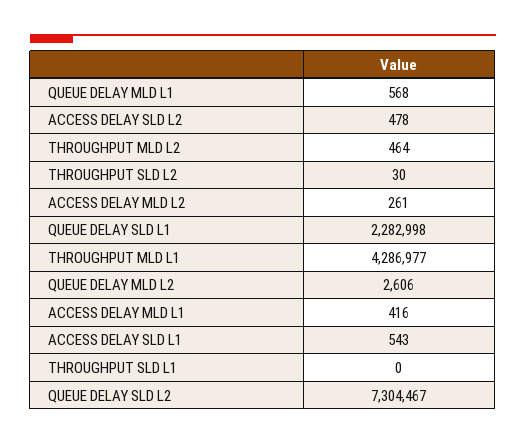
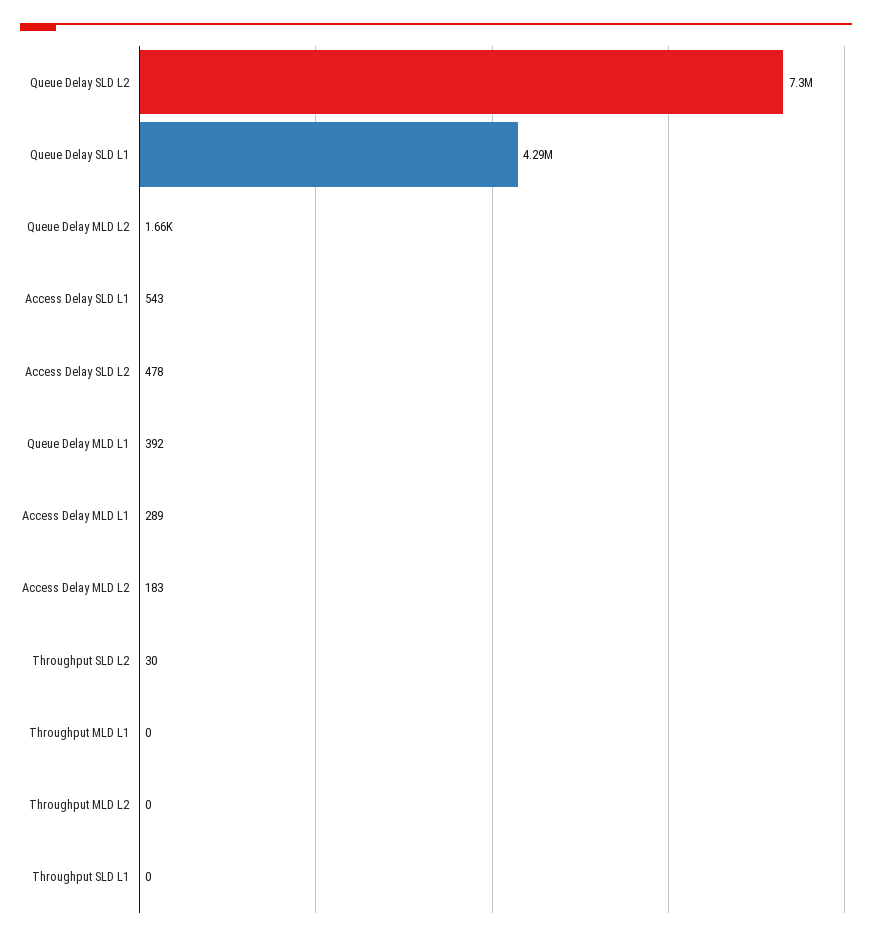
QUEUE DELAY MLD L1: 568 -> 392
THROUGHPUT MLD L2: 464 -> 0
ACCESS DELAY MLD L2: 261 -> 183
QUEUE DELAY SLD L1: 2282998 -> 4290000
THROUGHPUT MLD L1: 4286977 -> 0
QUEUE DELAY MLD L2: 2606 -> 1660
ACCESS DELAY MLD L1: 416 -> 289

